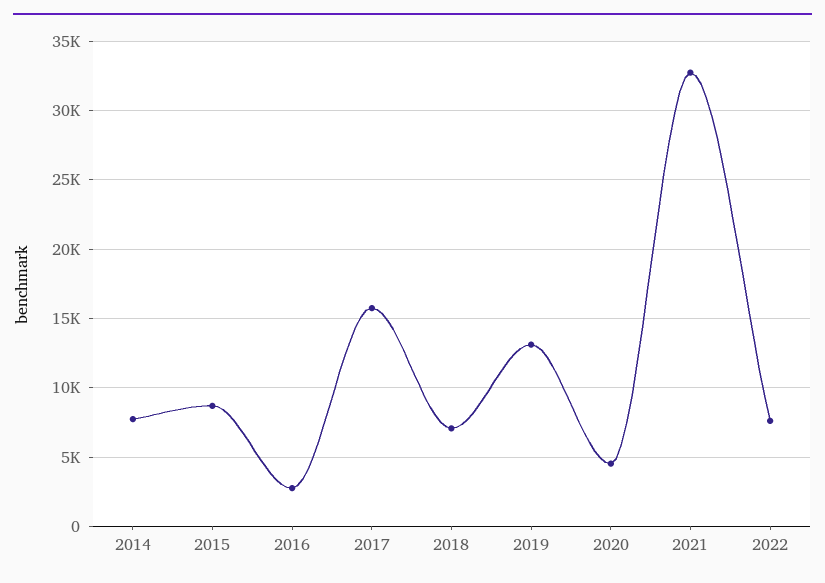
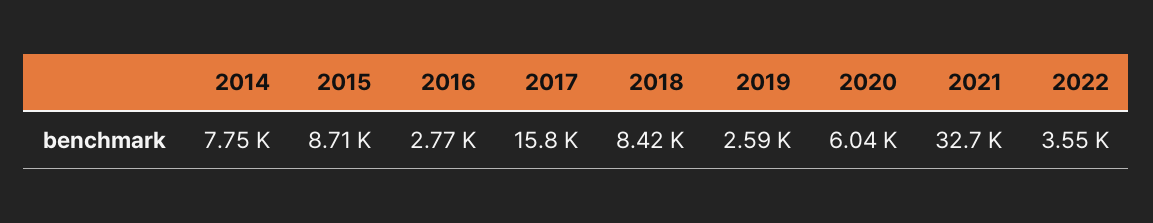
2018: 7000 -> 8420
2019: 13000 -> 2590
2020: 4500 -> 6040
2022: 7500 -> 3550

